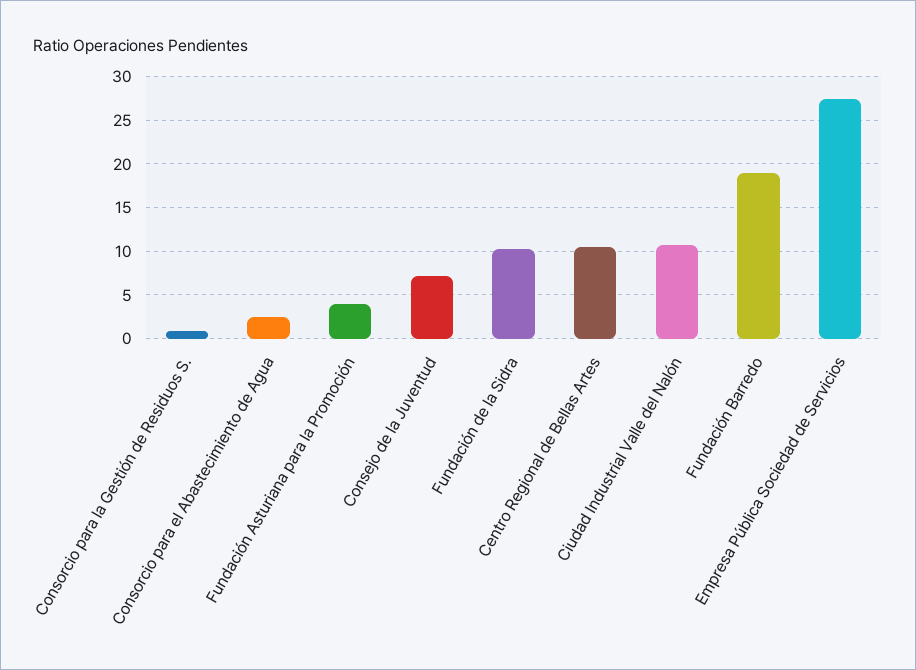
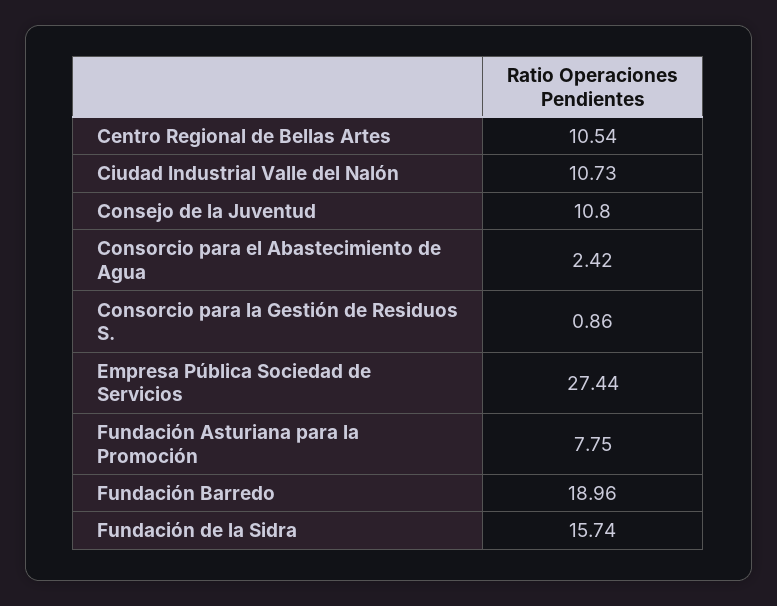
Fundación Asturiana para la Promoción: 4 -> 7.75
Consejo de la Juventud: 7 -> 10.8
Fundación de la Sidra: 10 -> 15.74

